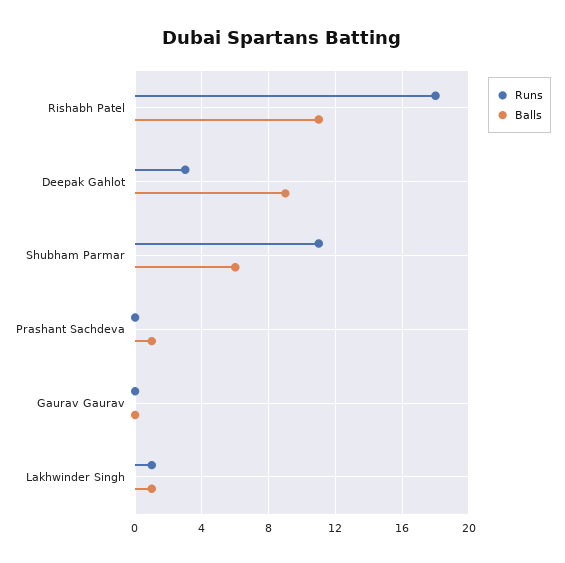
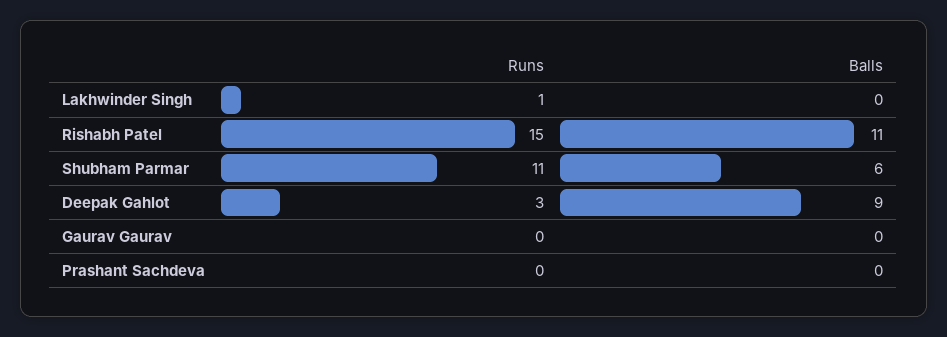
Runs, Rishabh Patel: 18 -> 15
Balls, Prashant Sachdeva: 1 -> 0
Balls, Lakhwinder Singh: 1 -> 0

